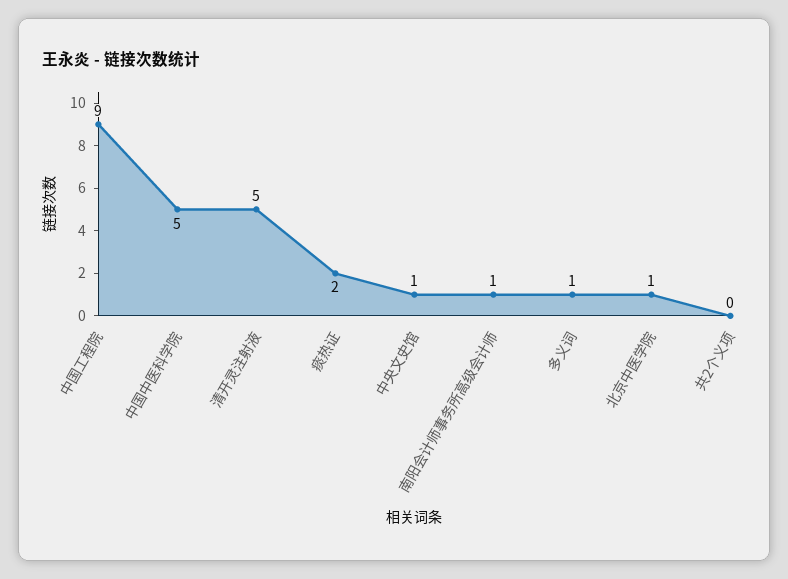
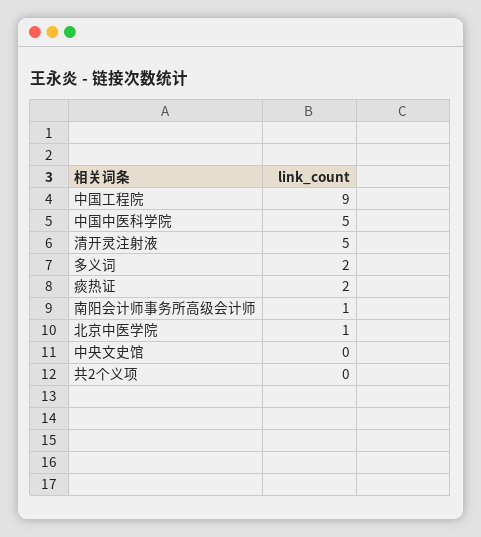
中央文史馆: 1 -> 0
多义词: 1 -> 2

